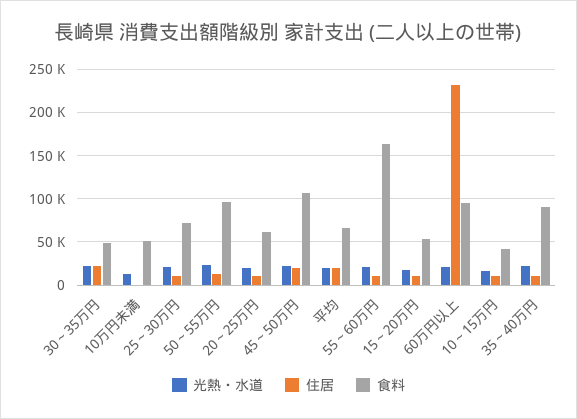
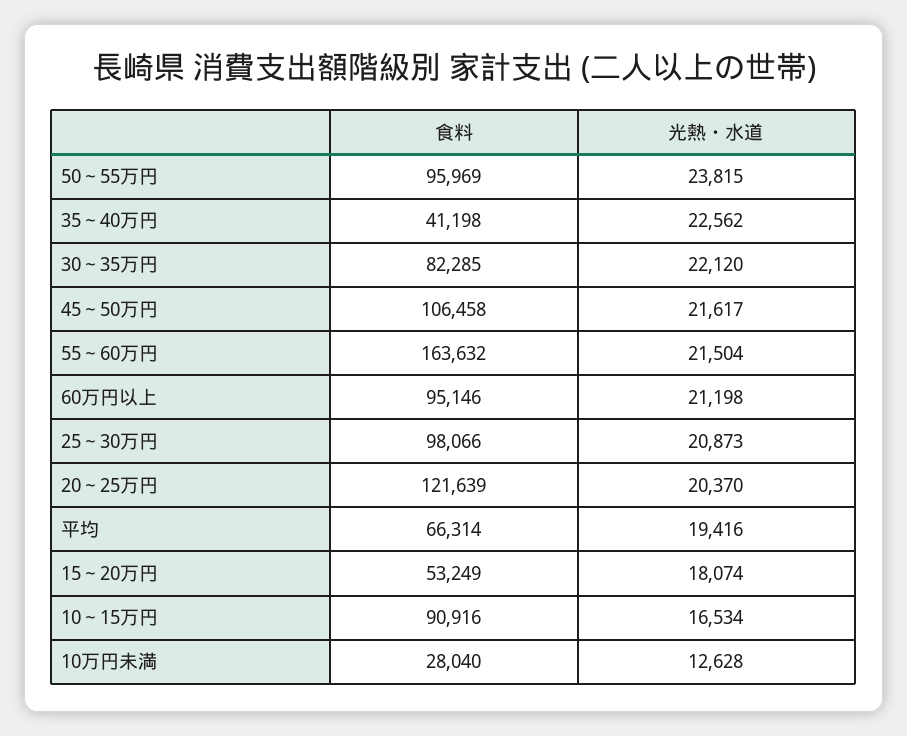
住居, 30～35万円: 20000 -> none
食料, 30～35万円: 50000 -> 82285
住居, 10万円未満: 0 -> none
食料, 10万円未満: 50000 -> 28040
住居, 25～30万円: 10000 -> none
食料, 25～30万円: 70000 -> 98066
住居, 50～55万円: 10000 -> none
住居, 20～25万円: 10000 -> none
食料, 20～25万円: 60000 -> 121639
住居, 45～50万円: 20000 -> none
住居, 平均: 20000 -> none
住居, 55～60万円: 10000 -> none
住居, 15～20万円: 10000 -> none
住居, 60万円以上: 230000 -> none
住居, 10～15万円: 10000 -> none
食料, 10～15万円: 40000 -> 90916
住居, 35～40万円: 10000 -> none
食料, 35～40万円: 90000 -> 41198

